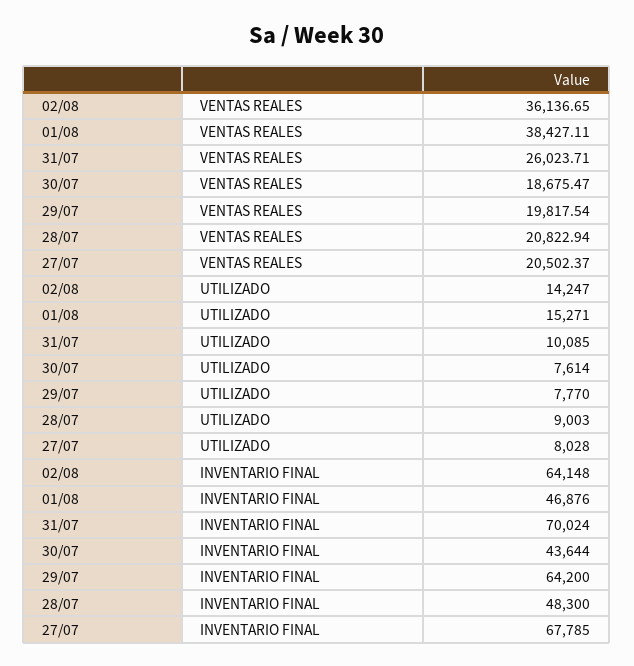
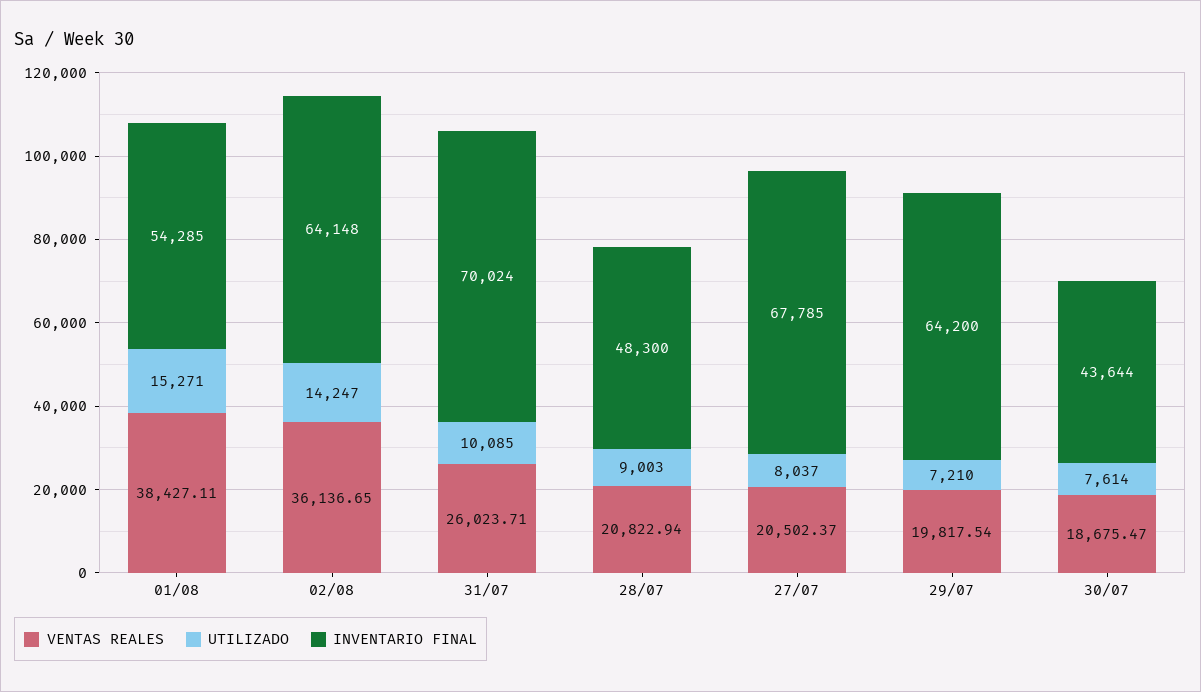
UTILIZADO, 29/07: 7770 -> 7210
UTILIZADO, 27/07: 8028 -> 8037
INVENTARIO FINAL, 01/08: 46876 -> 54285

